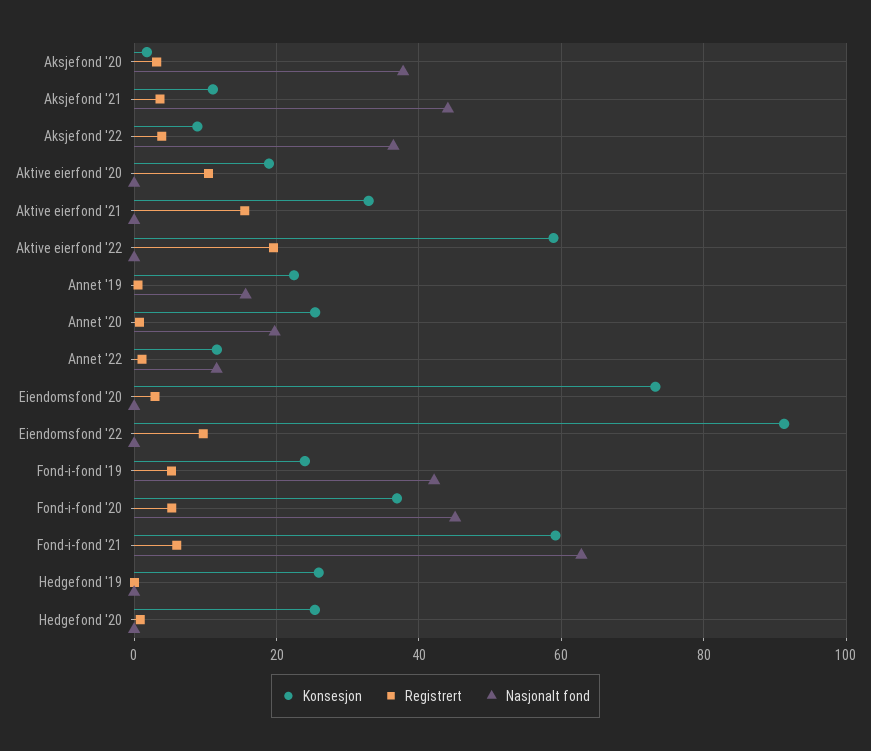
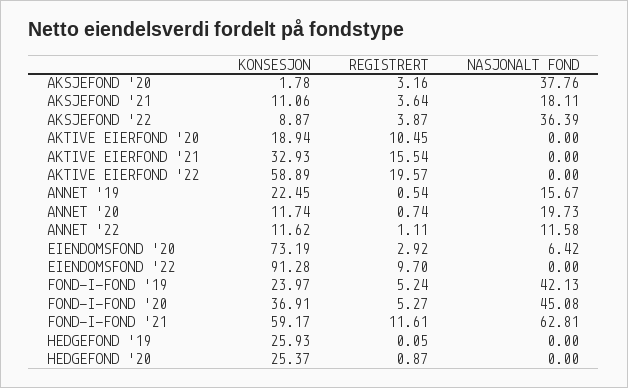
Nasjonalt fond, Aksjefond '21: 44 -> 18.11
Konsesjon, Annet '20: 26 -> 11.74
Nasjonalt fond, Eiendomsfond '20: 0 -> 6.42
Registrert, Fond-i-fond '21: 6 -> 11.61

